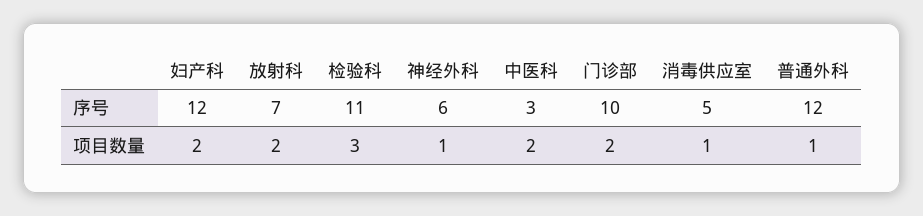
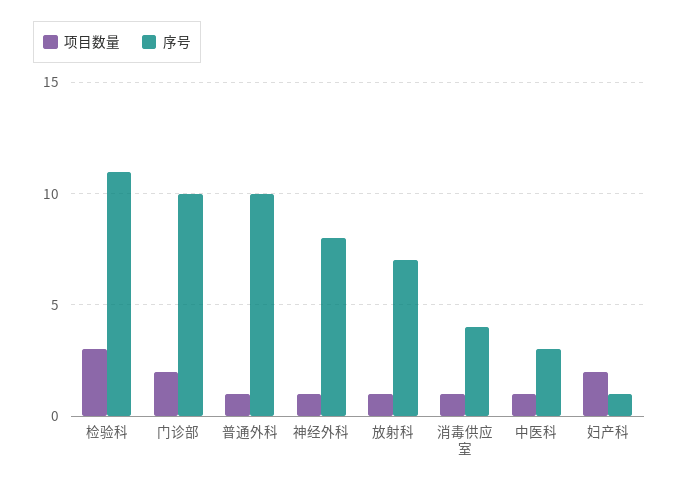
序号, 妇产科: 12 -> 1
序号, 神经外科: 6 -> 8
序号, 消毒供应室: 5 -> 4
序号, 普通外科: 12 -> 10
项目数量, 放射科: 2 -> 1
项目数量, 中医科: 2 -> 1

